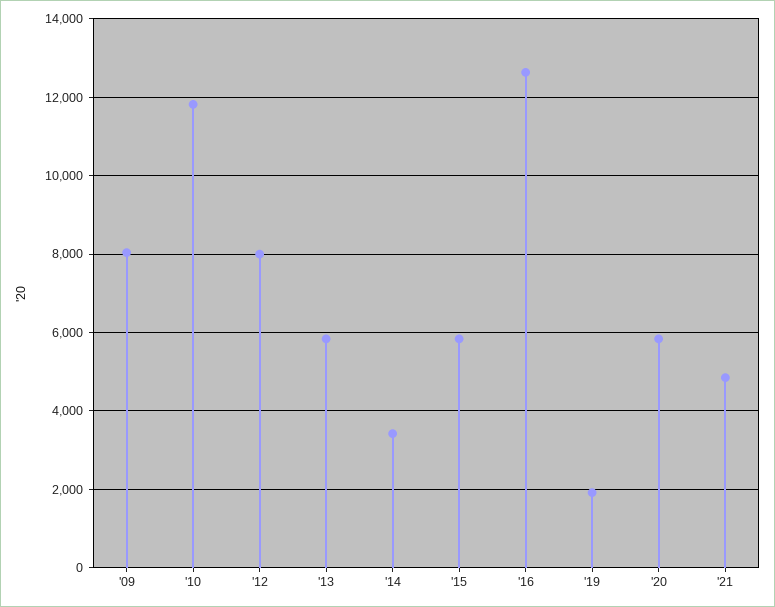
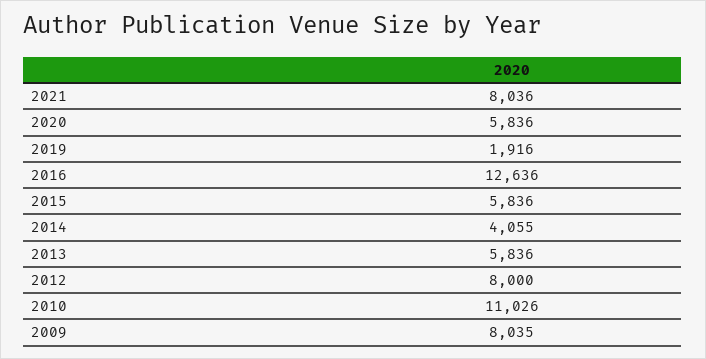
'10: 11800 -> 11026
'14: 3400 -> 4055
'21: 4800 -> 8036

